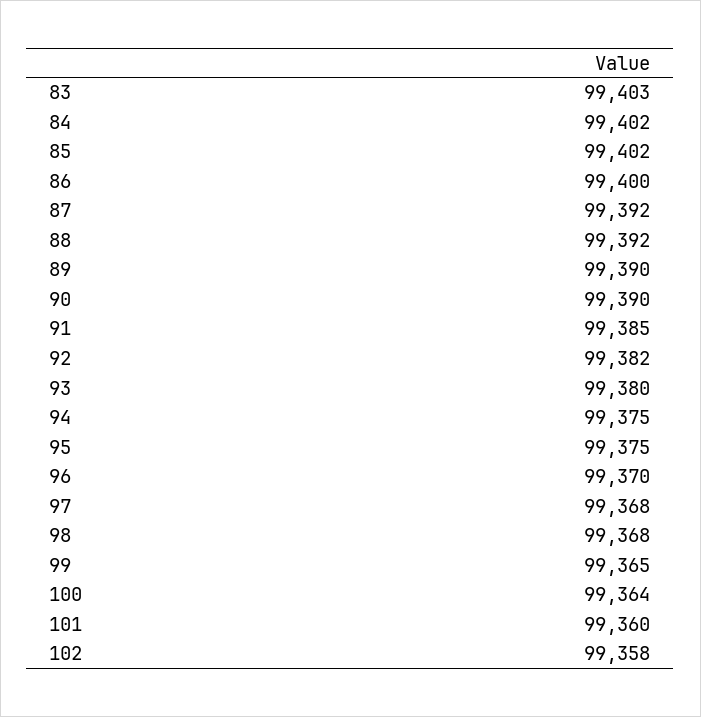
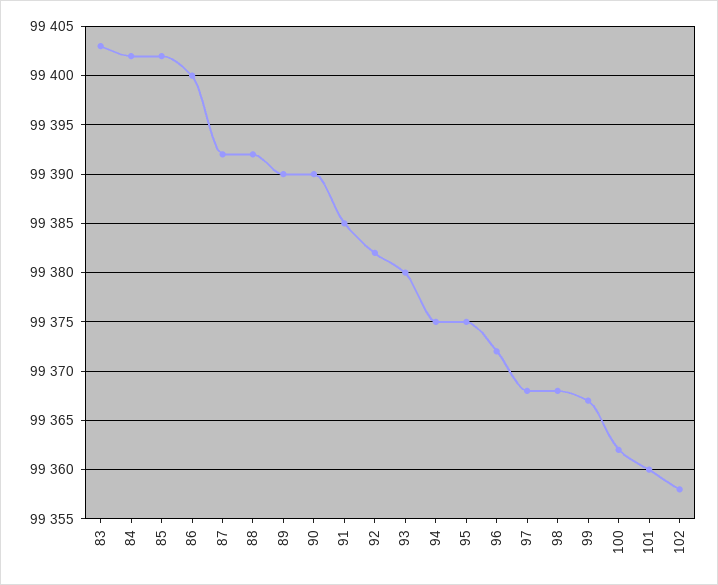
96: 99370 -> 99372
99: 99365 -> 99367
100: 99364 -> 99362

